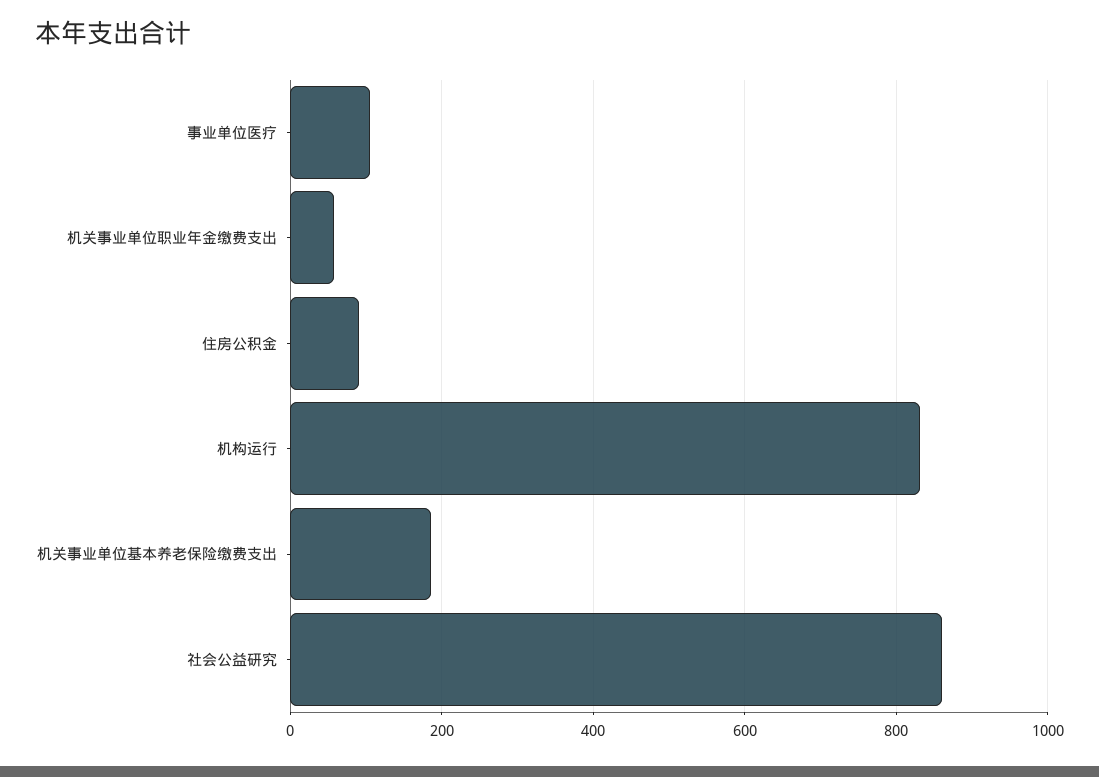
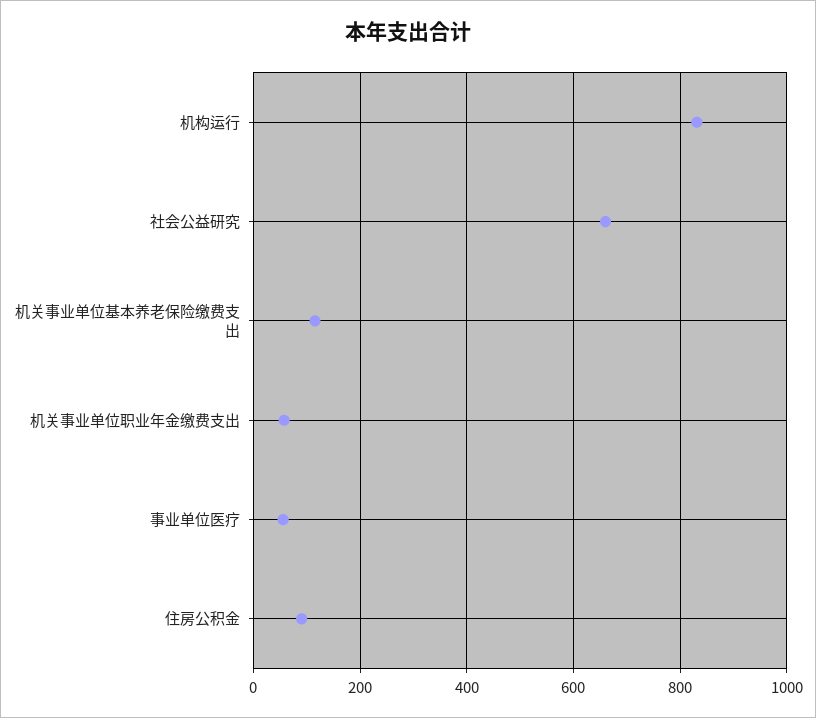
事业单位医疗: 100 -> 60
机关事业单位基本养老保险缴费支出: 180 -> 120
社会公益研究: 860 -> 660

